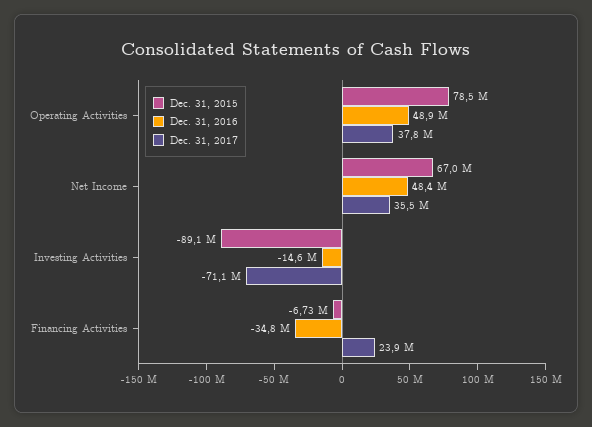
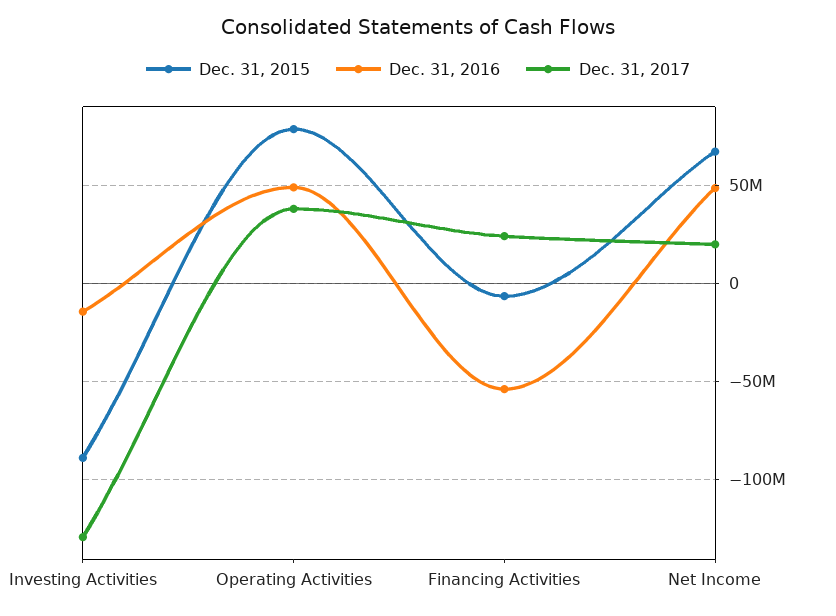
Dec. 31, 2017, Net Income: 35500000 -> 20000000
Dec. 31, 2017, Investing Activities: -71100000 -> -130000000
Dec. 31, 2016, Financing Activities: -34800000 -> -55000000

